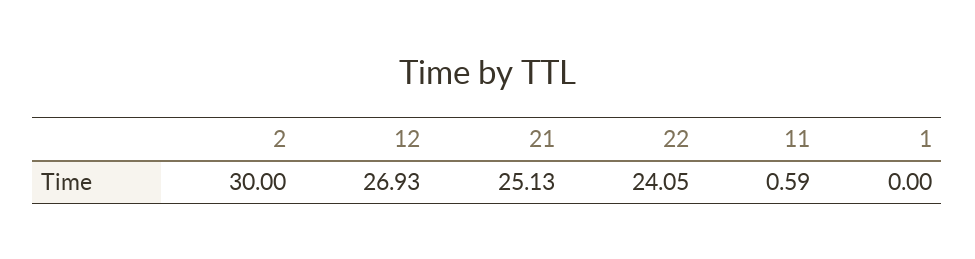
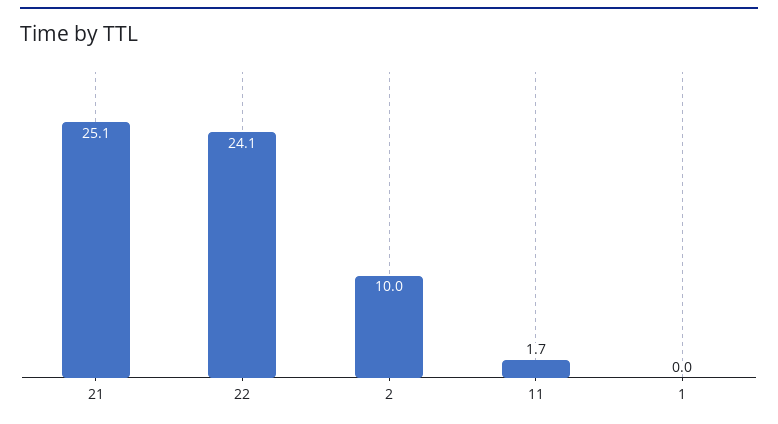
2: 30 -> 10
12: 26.93 -> none
11: 0.59 -> 1.7

